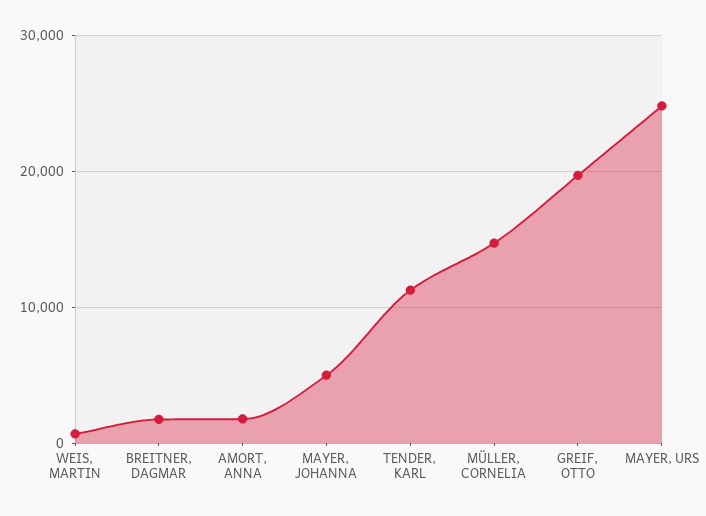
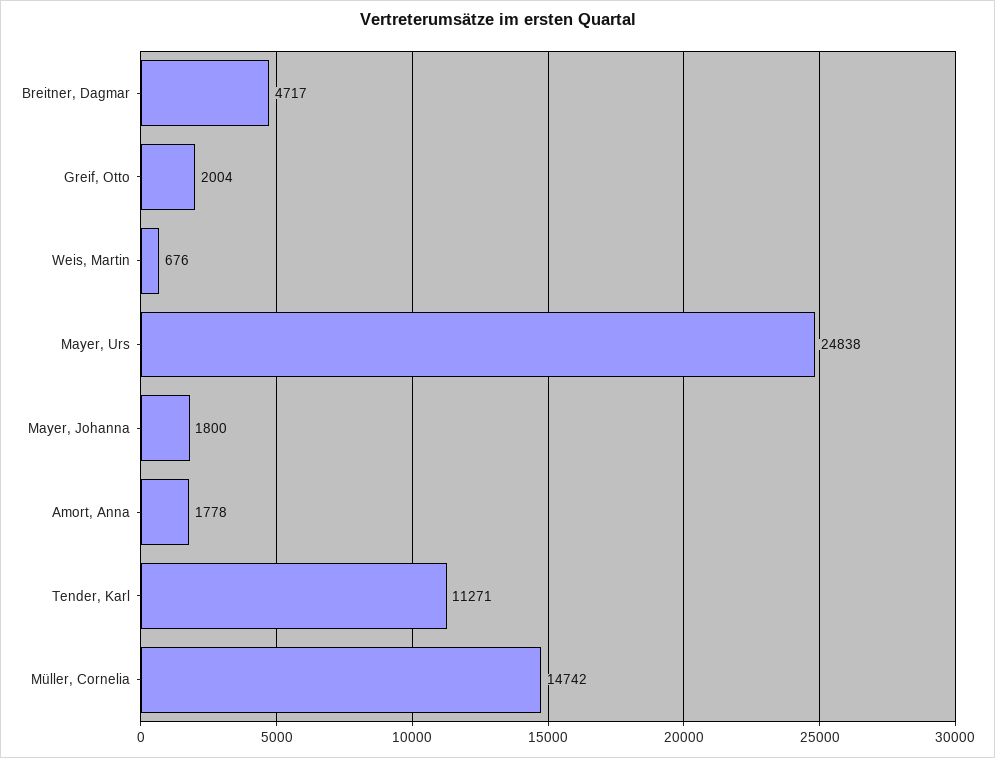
BREITNER, DAGMAR: 2000 -> 4717
MAYER, JOHANNA: 5000 -> 1800
GREIF, OTTO: 20000 -> 2004

